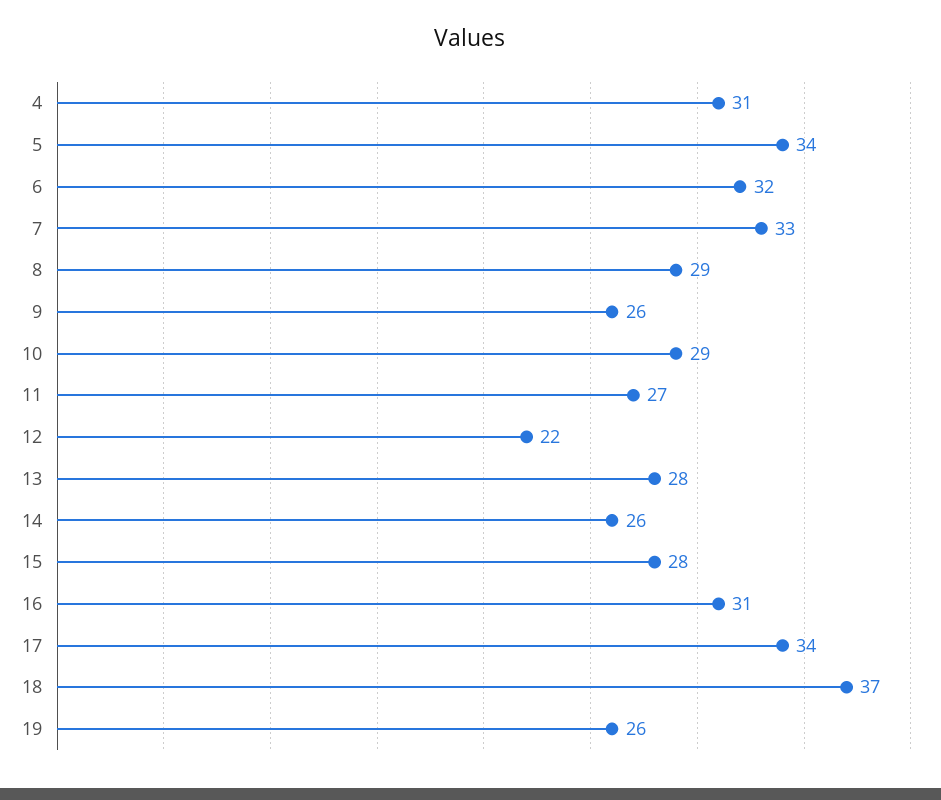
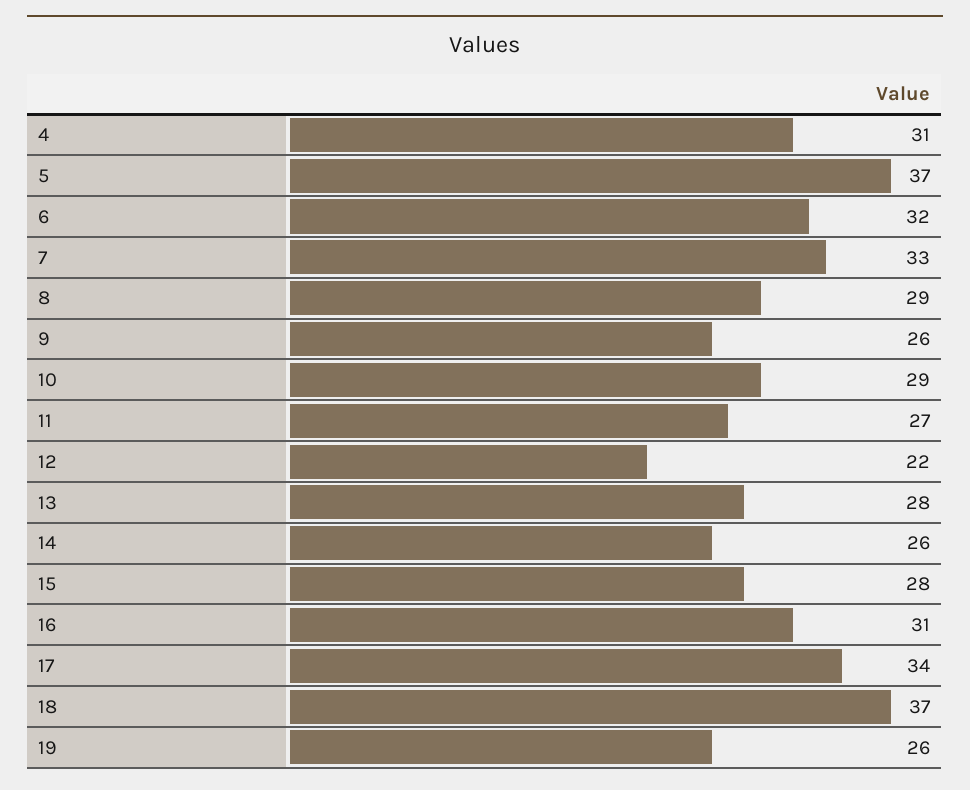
5: 34 -> 37

